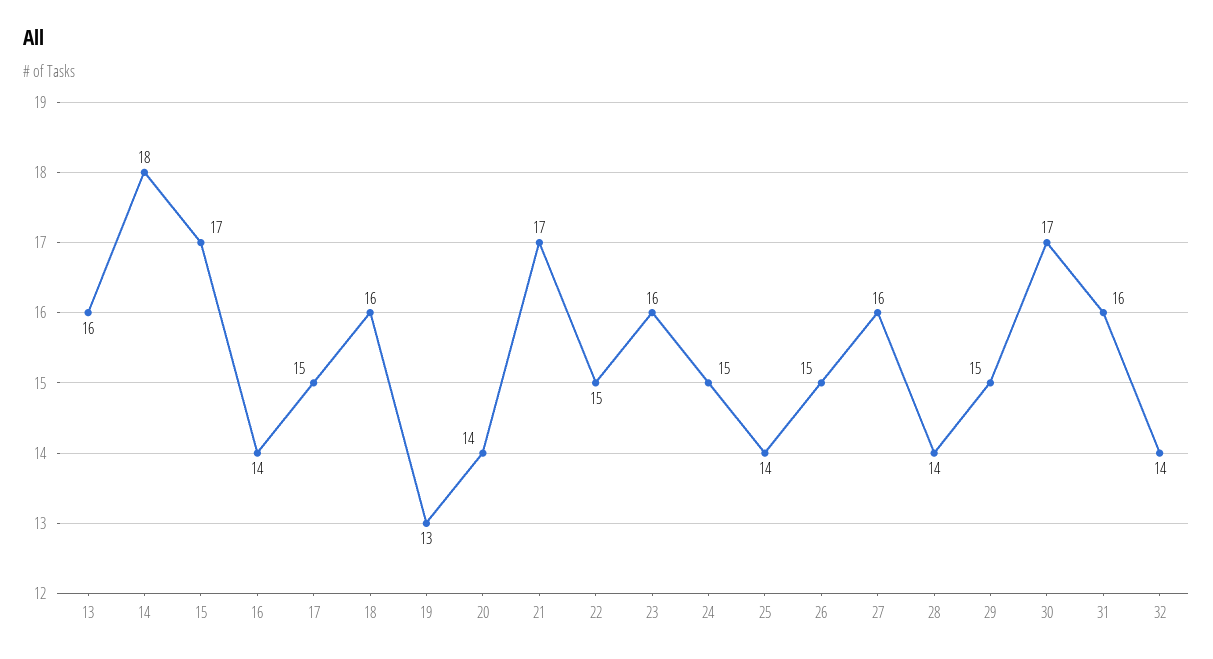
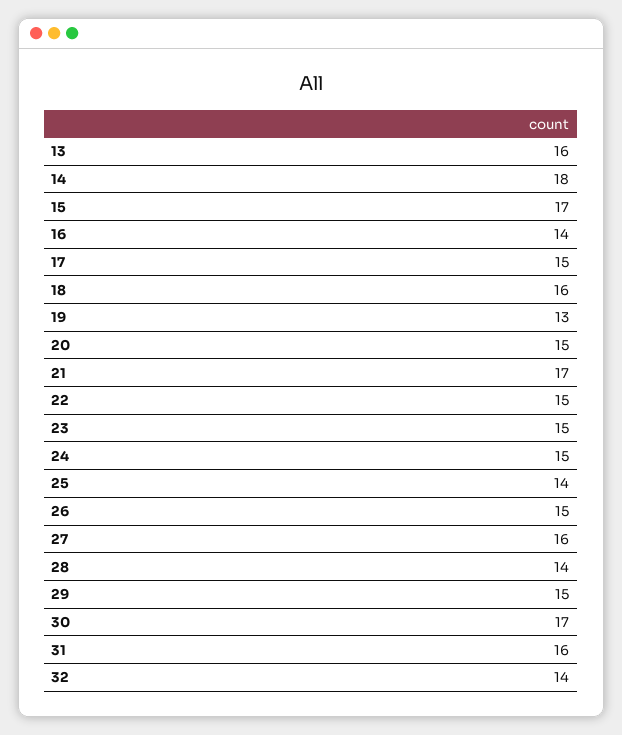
20: 14 -> 15
23: 16 -> 15

